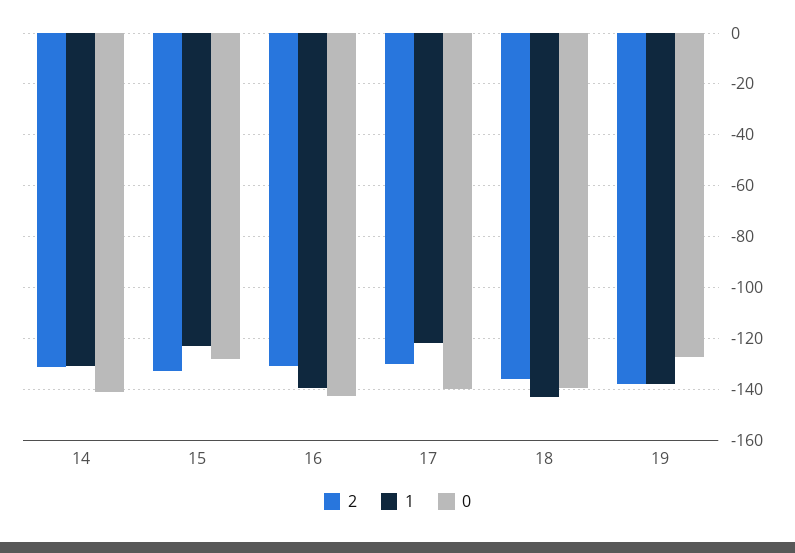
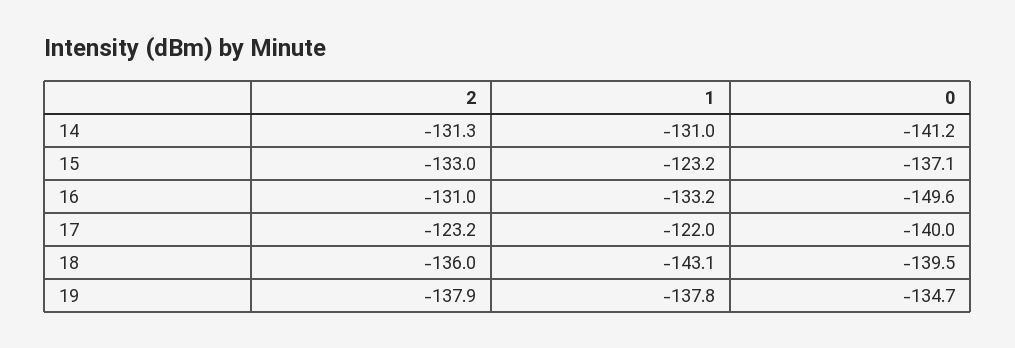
0, 15: -127.5 -> -137.1
1, 16: -140 -> -133.2
0, 16: -142.5 -> -149.6
2, 17: -130 -> -123.2
0, 19: -127.5 -> -134.7

